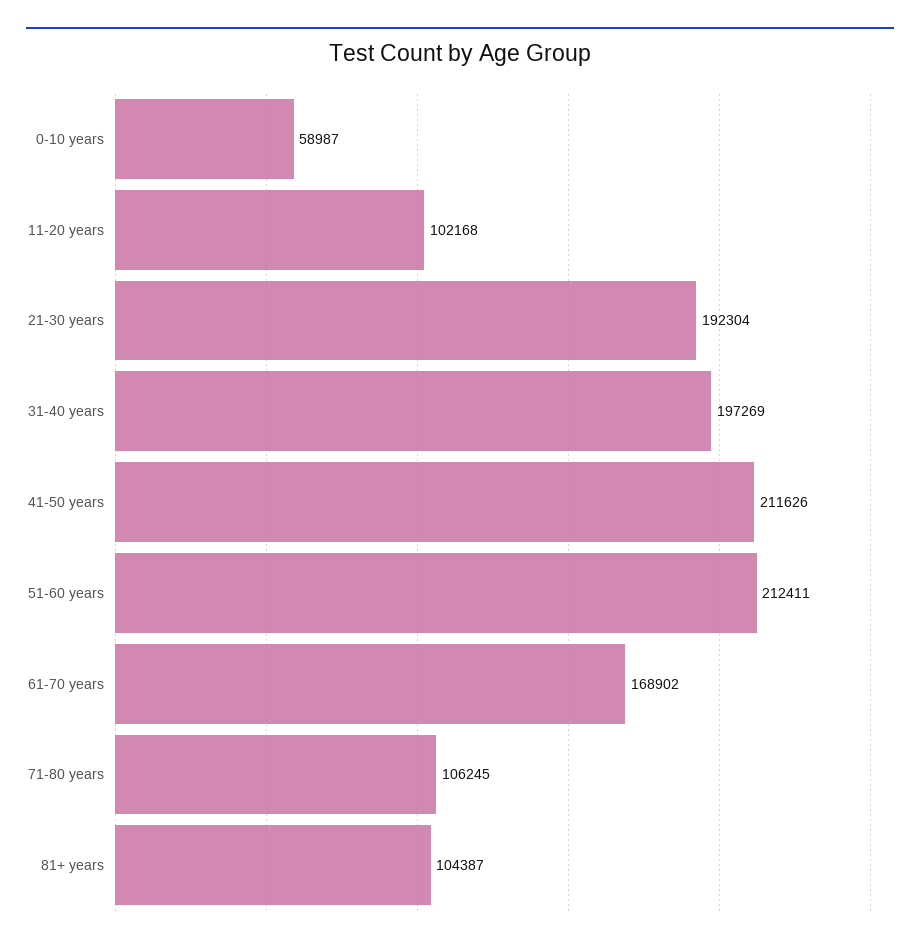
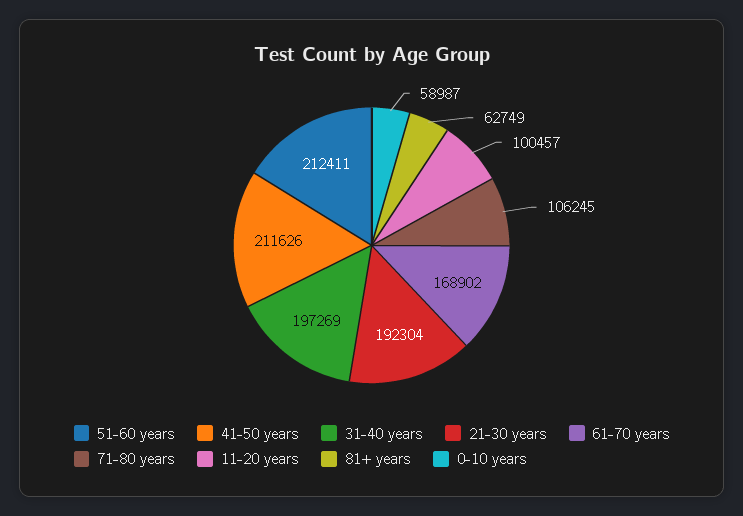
11-20 years: 102168 -> 100457
81+ years: 104387 -> 62749

